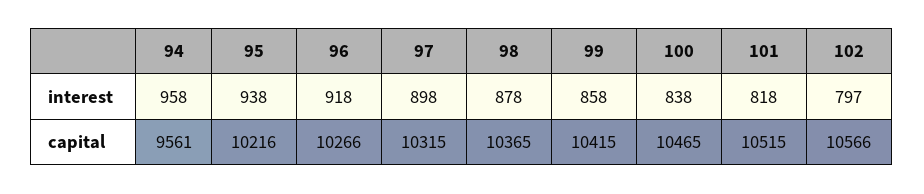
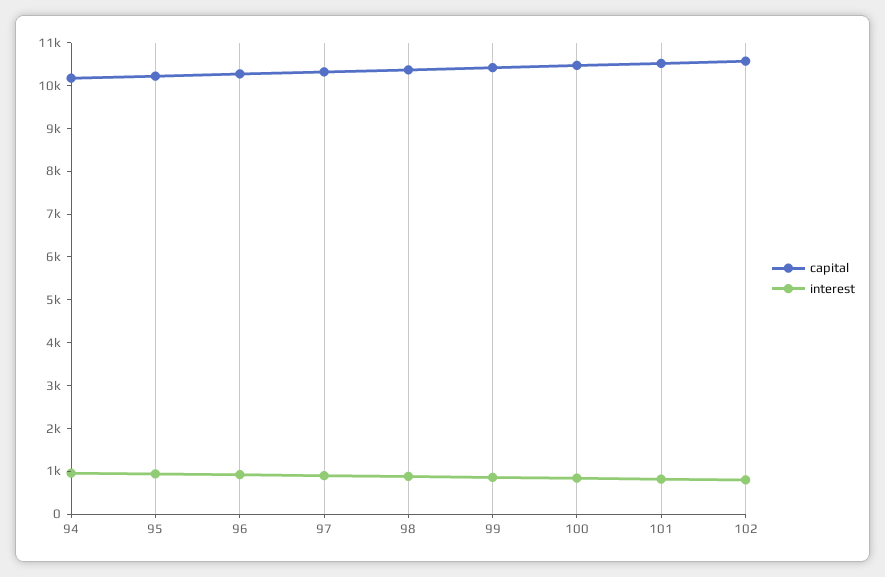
capital, 94: 9561 -> 10200

